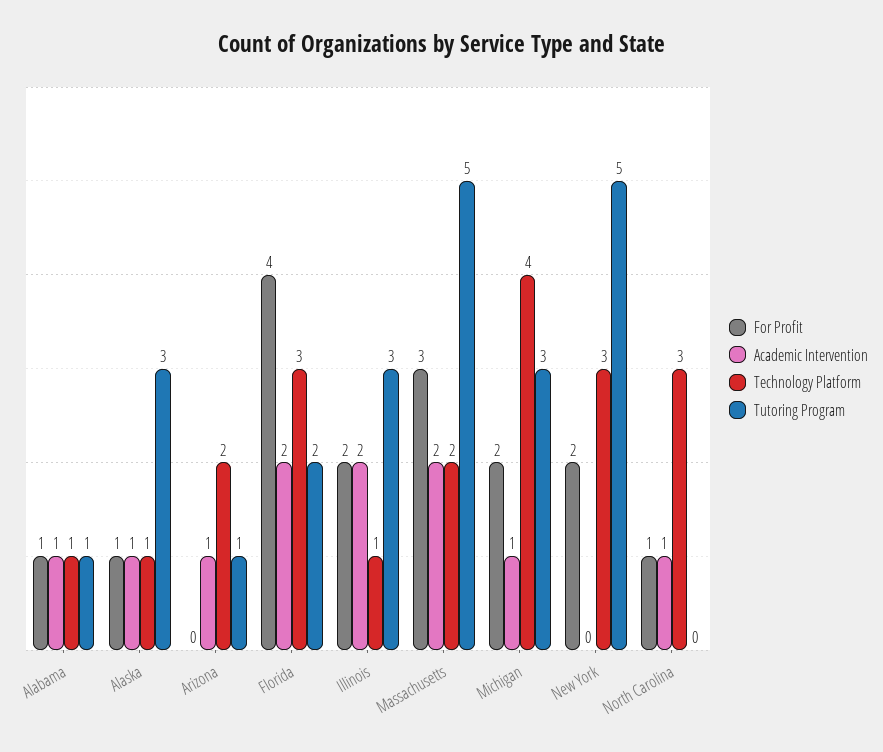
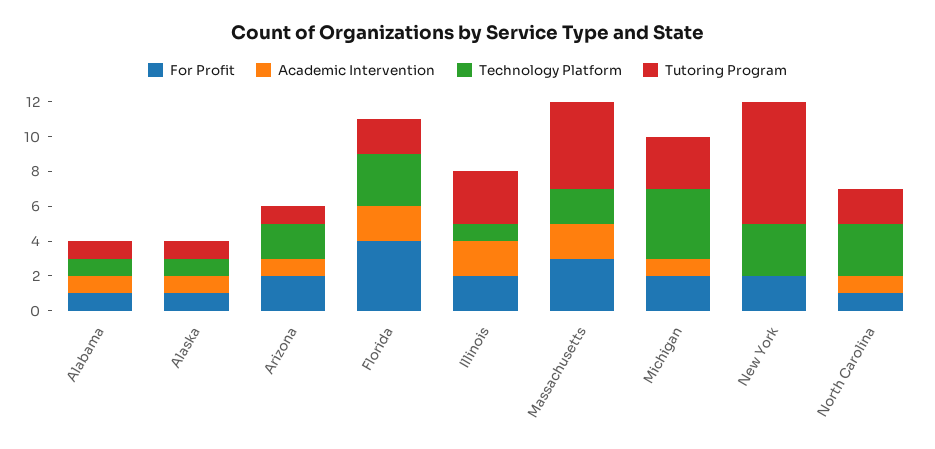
Tutoring Program, Alaska: 3 -> 1
For Profit, Arizona: 0 -> 2
Tutoring Program, New York: 5 -> 7
Tutoring Program, North Carolina: 0 -> 2

